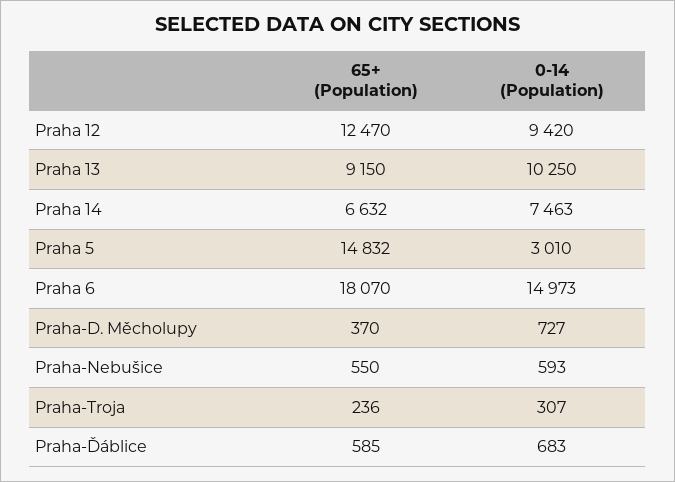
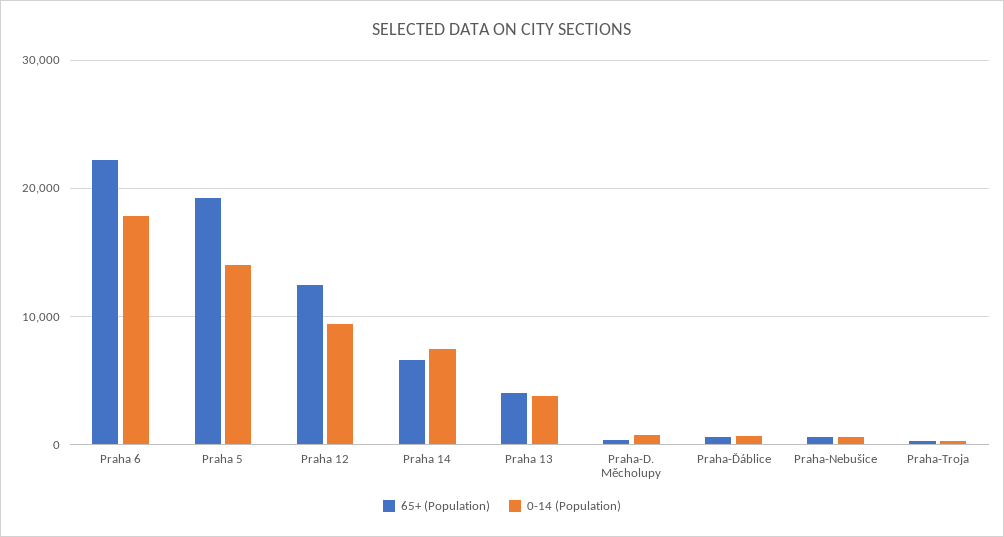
65+ (Population), Praha 13: 9150 -> 4000
0-14 (Population), Praha 13: 10250 -> 4000
65+ (Population), Praha 5: 14832 -> 19000
0-14 (Population), Praha 5: 3010 -> 14000
65+ (Population), Praha 6: 18070 -> 22000
0-14 (Population), Praha 6: 14973 -> 18000

